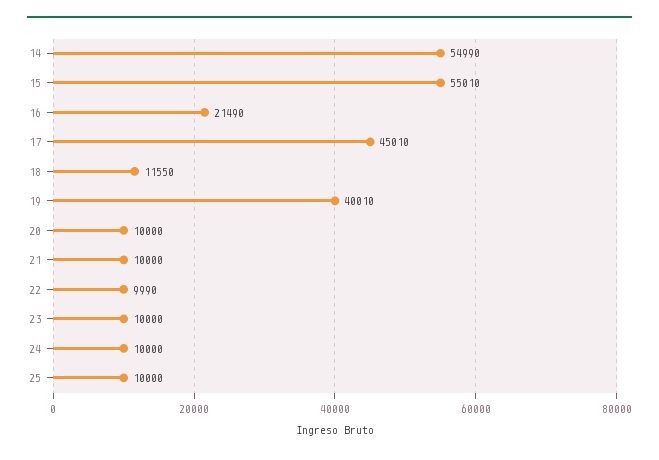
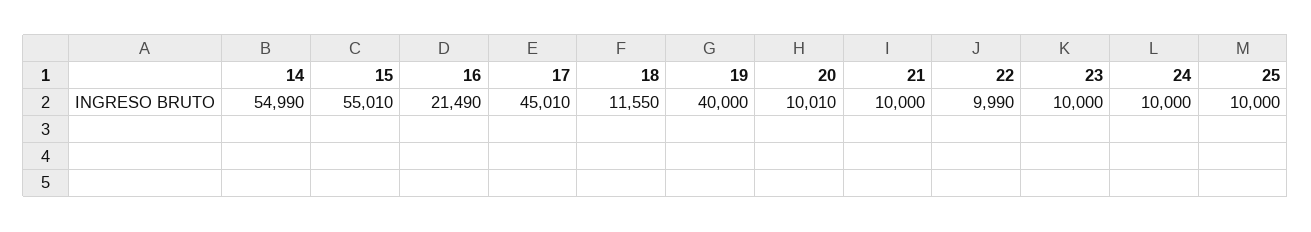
19: 40010 -> 40000
20: 10000 -> 10010

